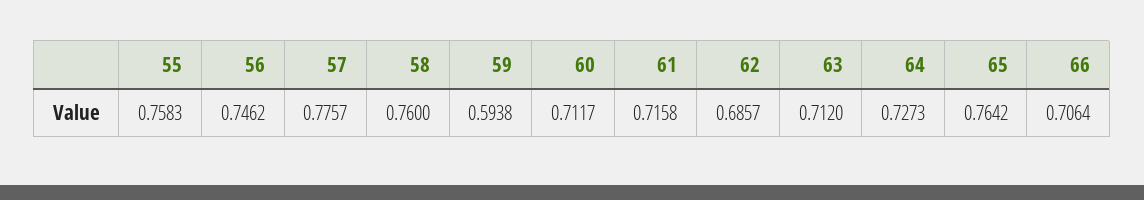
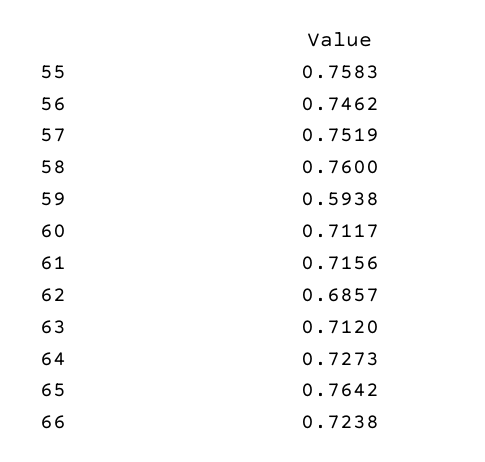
57: 0.7757 -> 0.7519
61: 0.7158 -> 0.7156
66: 0.7064 -> 0.7238

